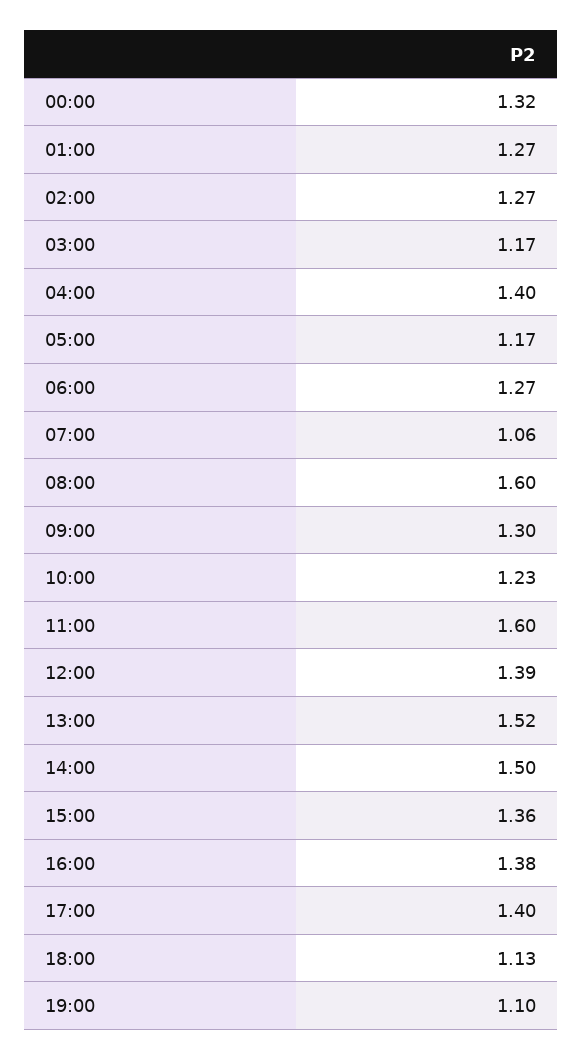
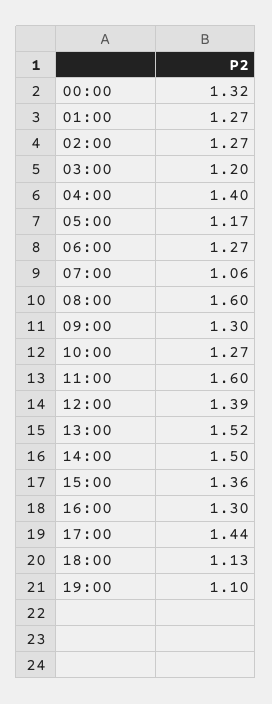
03:00: 1.17 -> 1.2
10:00: 1.23 -> 1.27
16:00: 1.38 -> 1.3
17:00: 1.4 -> 1.44

